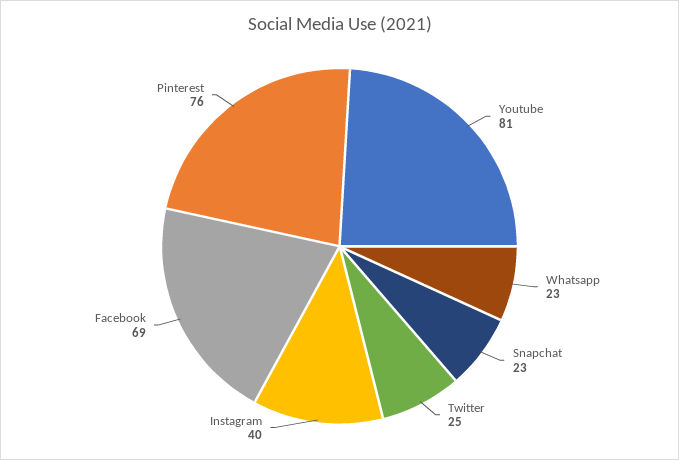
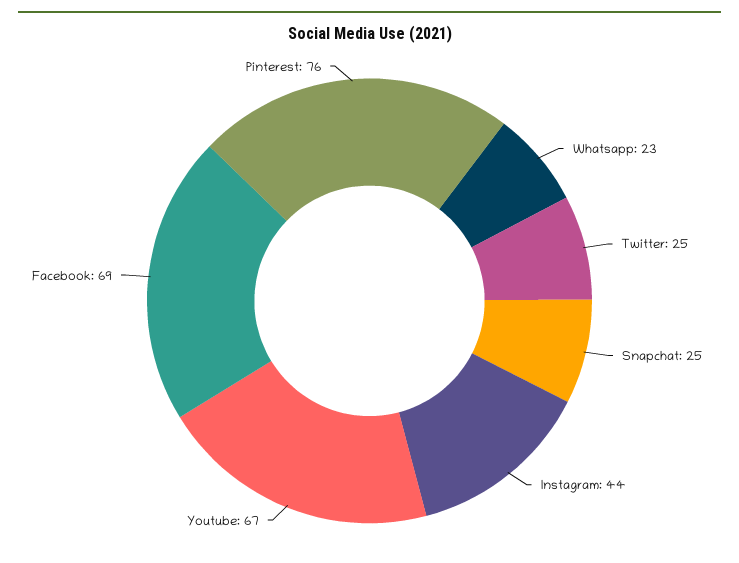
Youtube: 81 -> 67
Snapchat: 23 -> 25
Instagram: 40 -> 44

